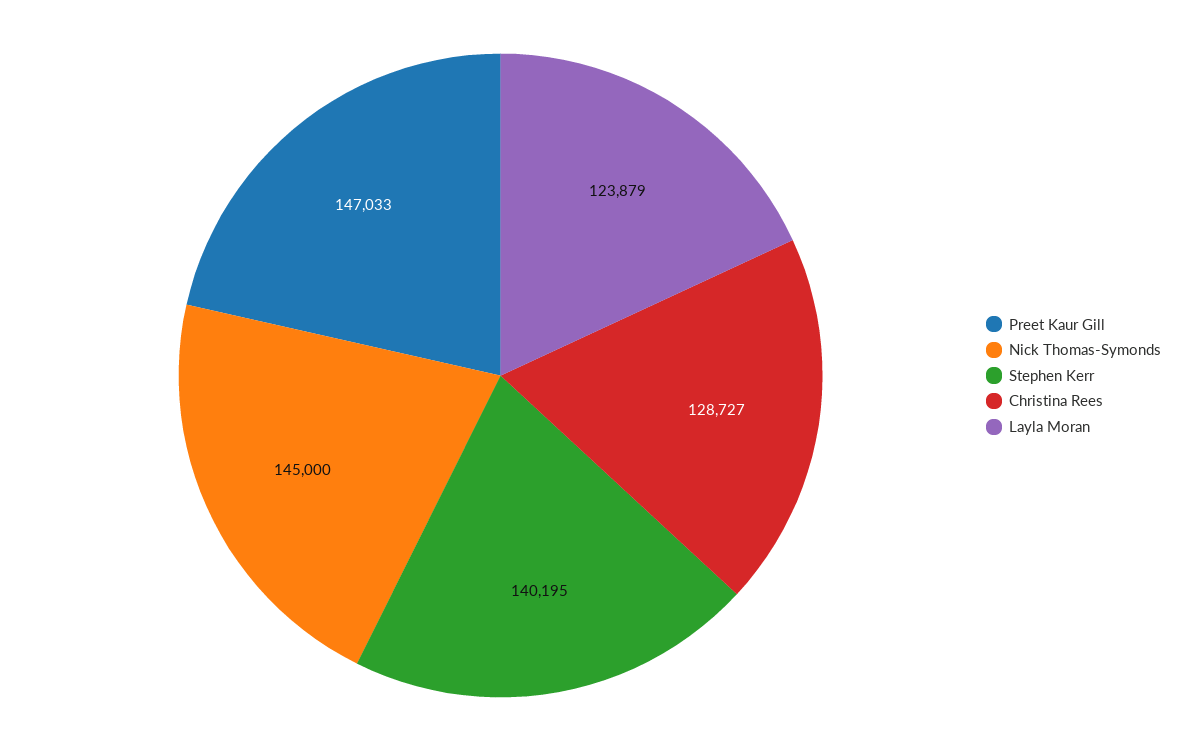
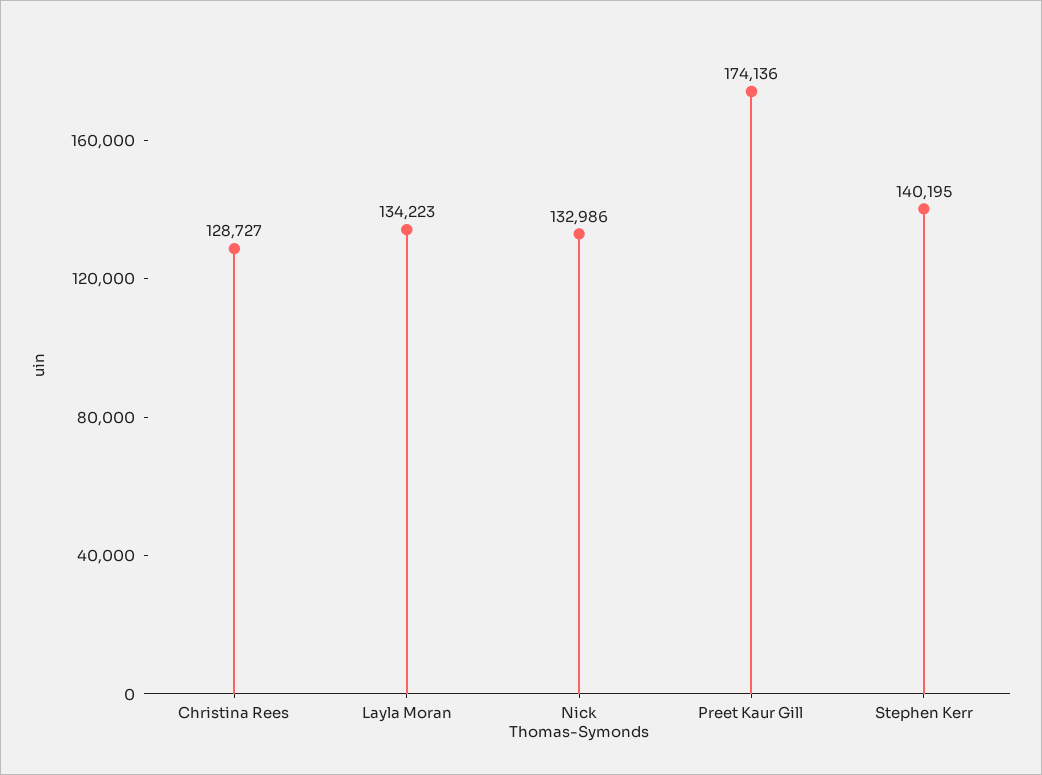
Preet Kaur Gill: 147033 -> 174136
Nick Thomas-Symonds: 145000 -> 132986
Layla Moran: 123879 -> 134223

